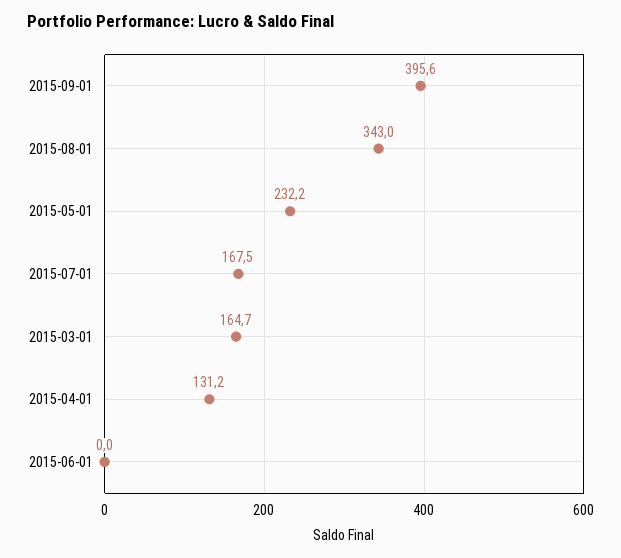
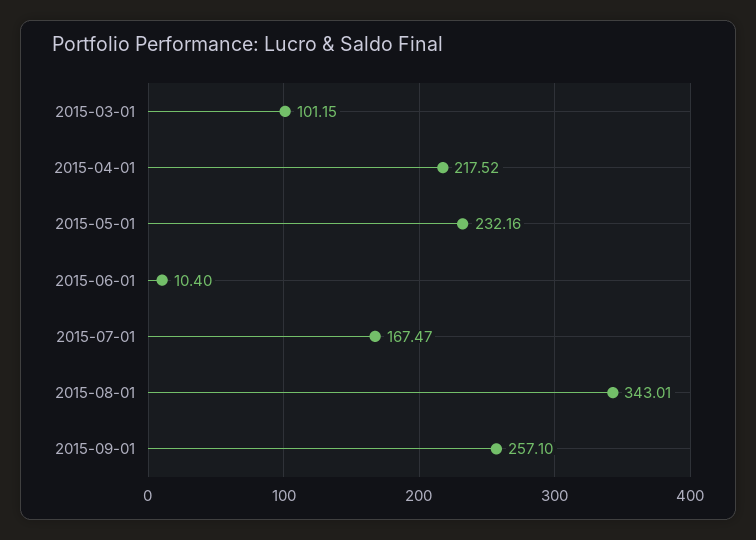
2015-09-01: 395.6 -> 257.1
2015-03-01: 164.7 -> 101.15
2015-04-01: 131.2 -> 217.52
2015-06-01: 0 -> 10.4

